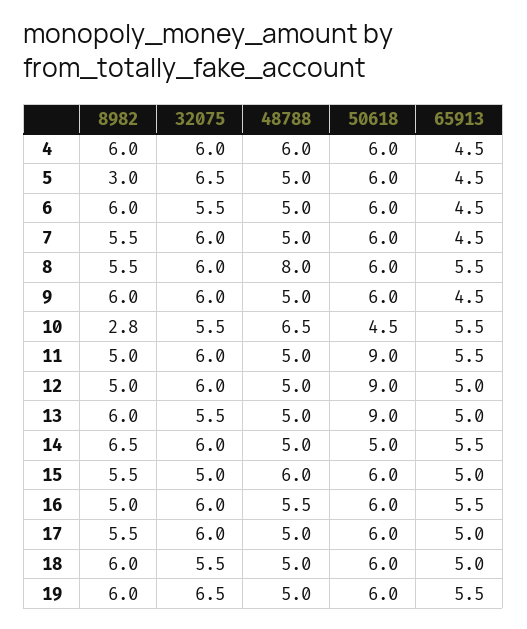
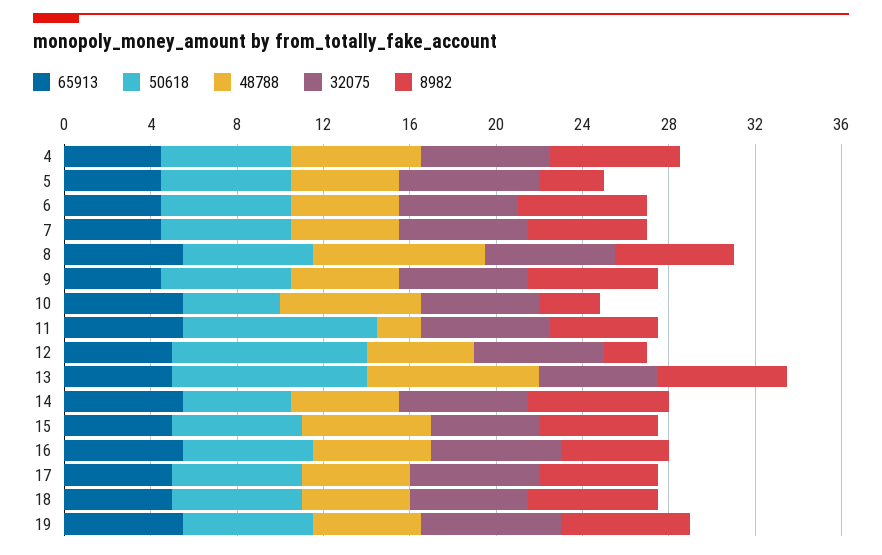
48788, 11: 5 -> 2
8982, 12: 5 -> 2
48788, 13: 5 -> 8

